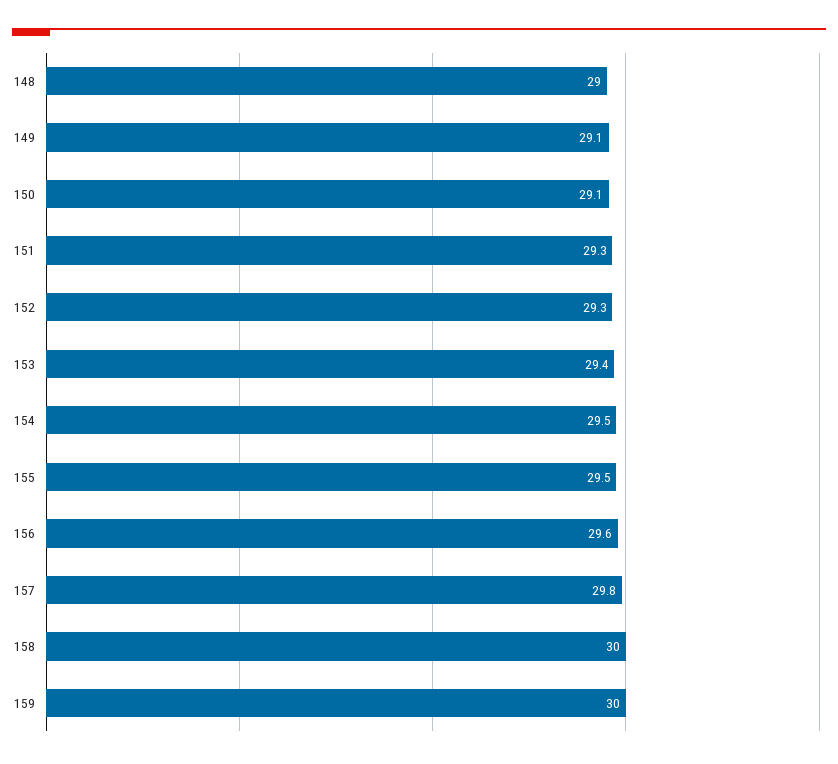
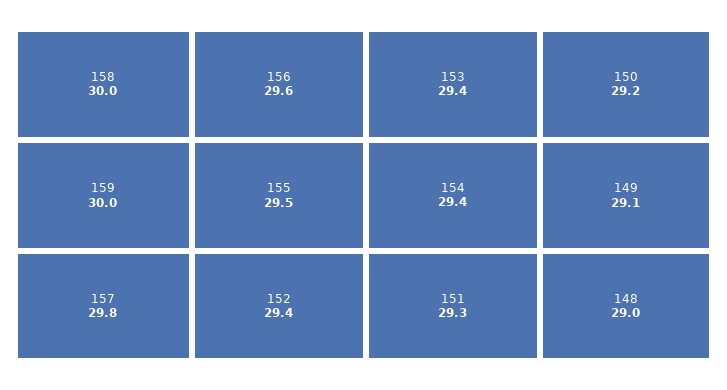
150: 29.1 -> 29.2
152: 29.3 -> 29.4
154: 29.5 -> 29.4

